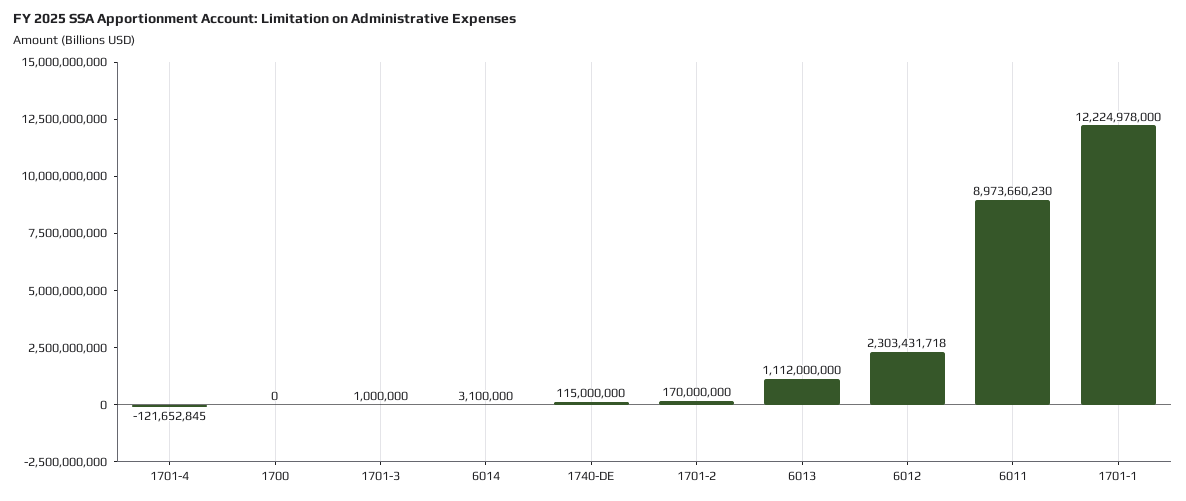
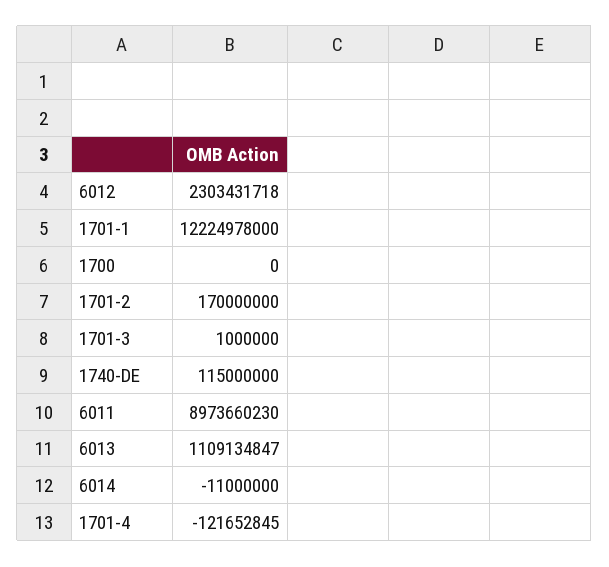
6014: 3100000 -> -11000000
6013: 1112000000 -> 1109134847

